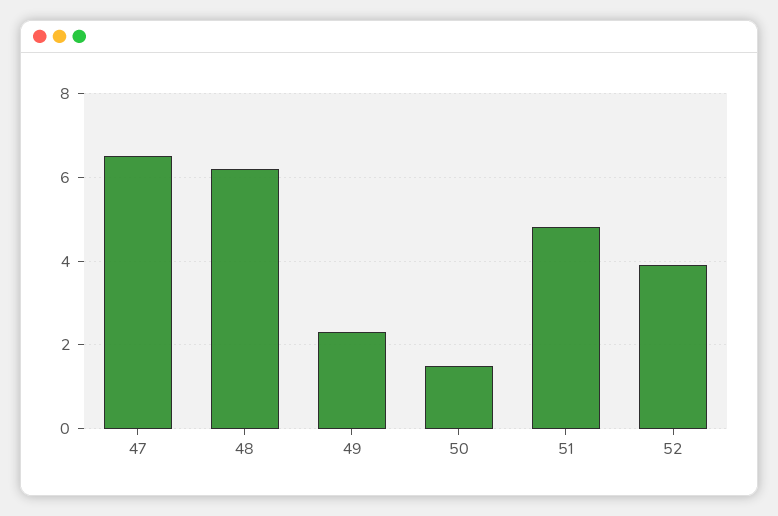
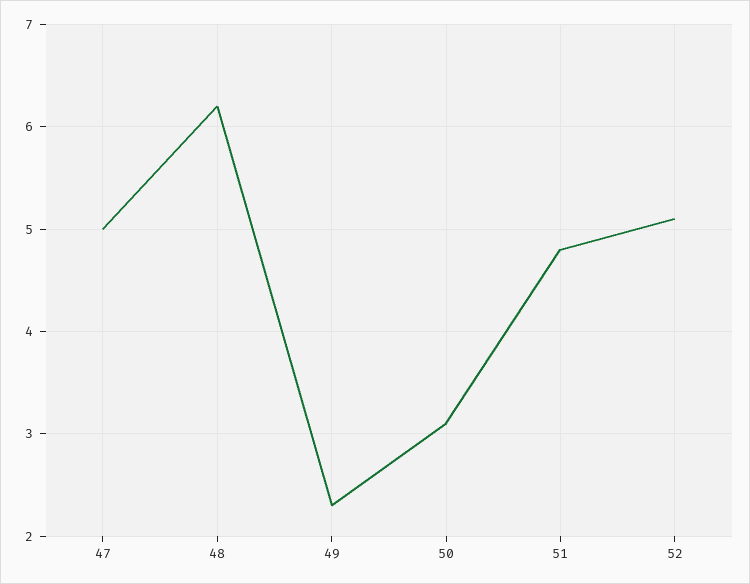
47: 6.5 -> 5
50: 1.5 -> 3.1
52: 4 -> 5.1

